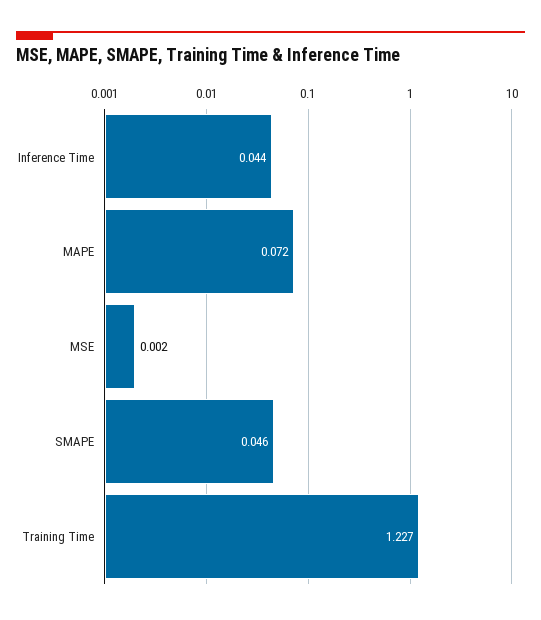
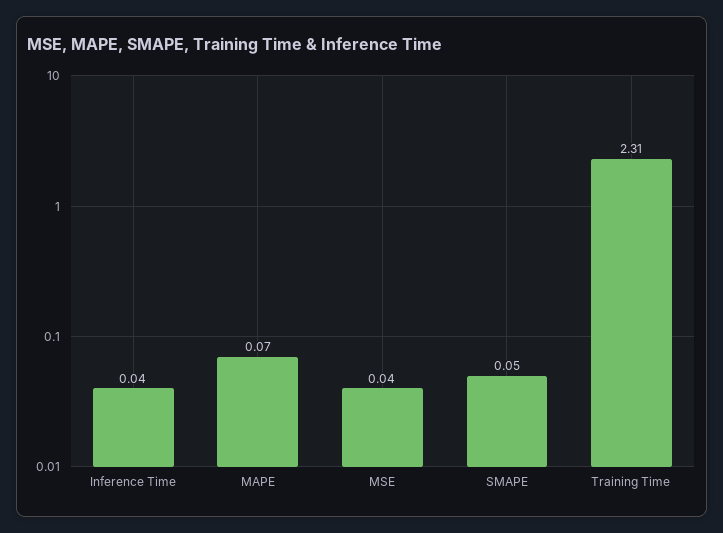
MSE: 0.002 -> 0.04
Training Time: 1.227 -> 2.31

